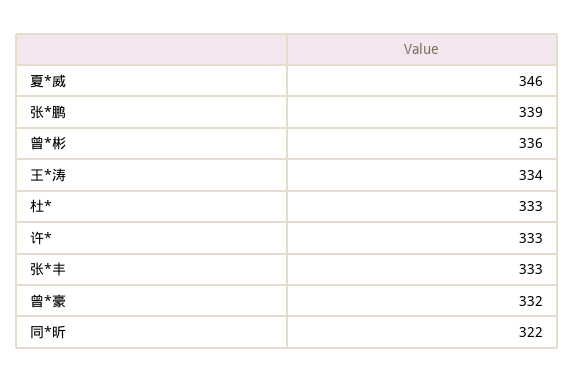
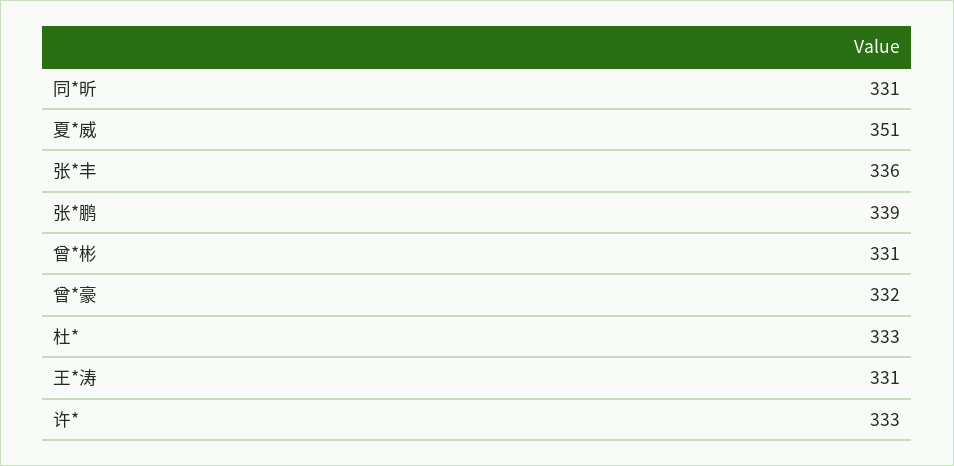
夏*威: 346 -> 351
曾*彬: 336 -> 331
王*涛: 334 -> 331
张*丰: 333 -> 336
同*昕: 322 -> 331

